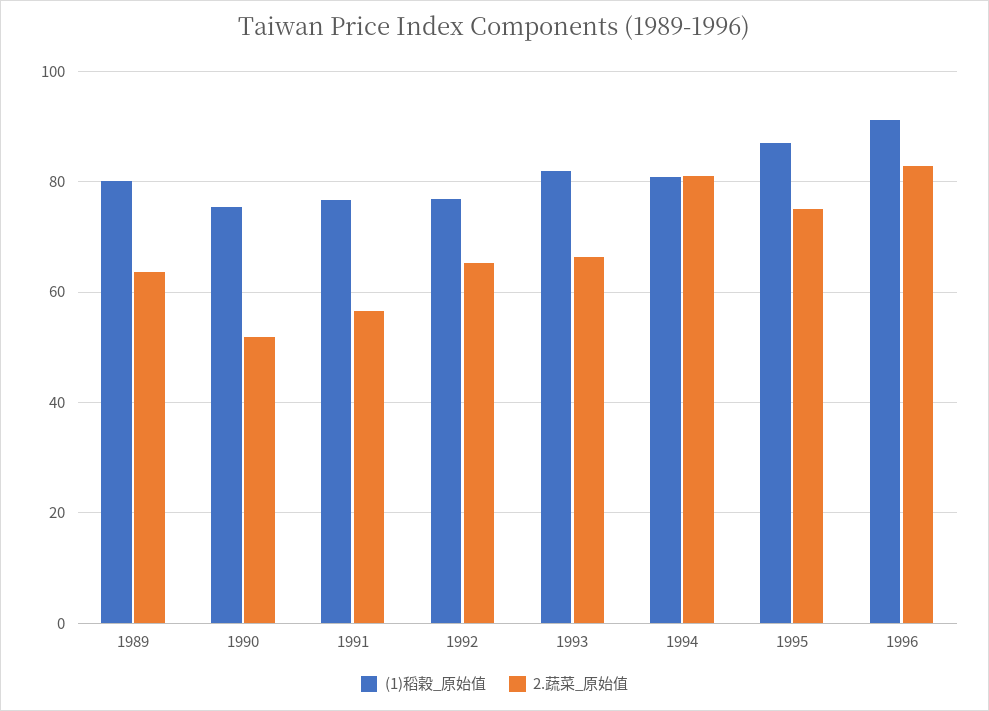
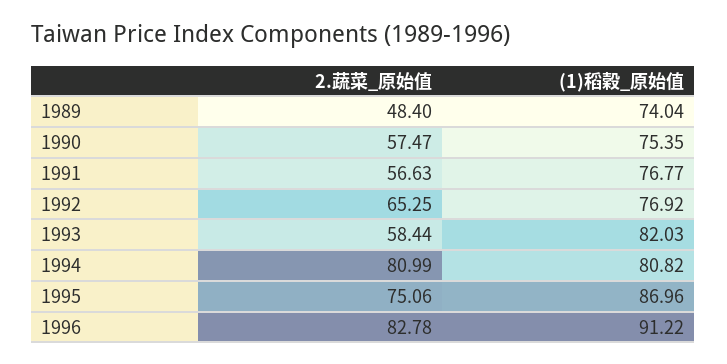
(1)稻穀_原始值, 1989: 80 -> 74.04
2.蔬菜_原始值, 1989: 64 -> 48.4
2.蔬菜_原始值, 1990: 52 -> 57.47
2.蔬菜_原始值, 1993: 66 -> 58.44

